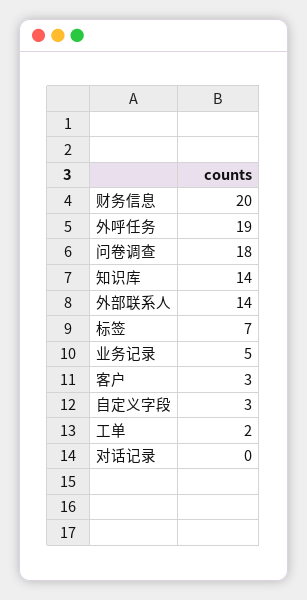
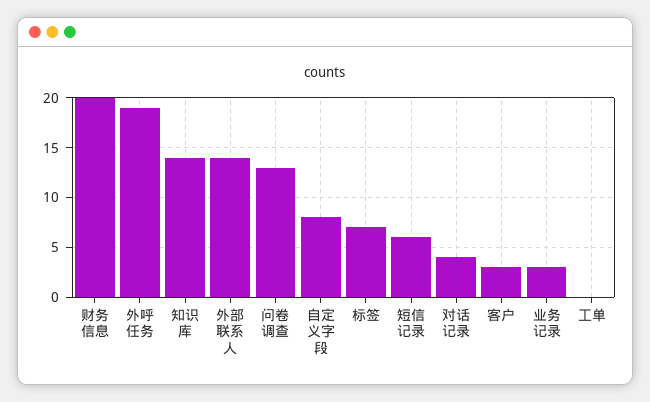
问卷调查: 18 -> 13
业务记录: 5 -> 3
自定义字段: 3 -> 8
工单: 2 -> 0
对话记录: 0 -> 4
短信记录: none -> 6

